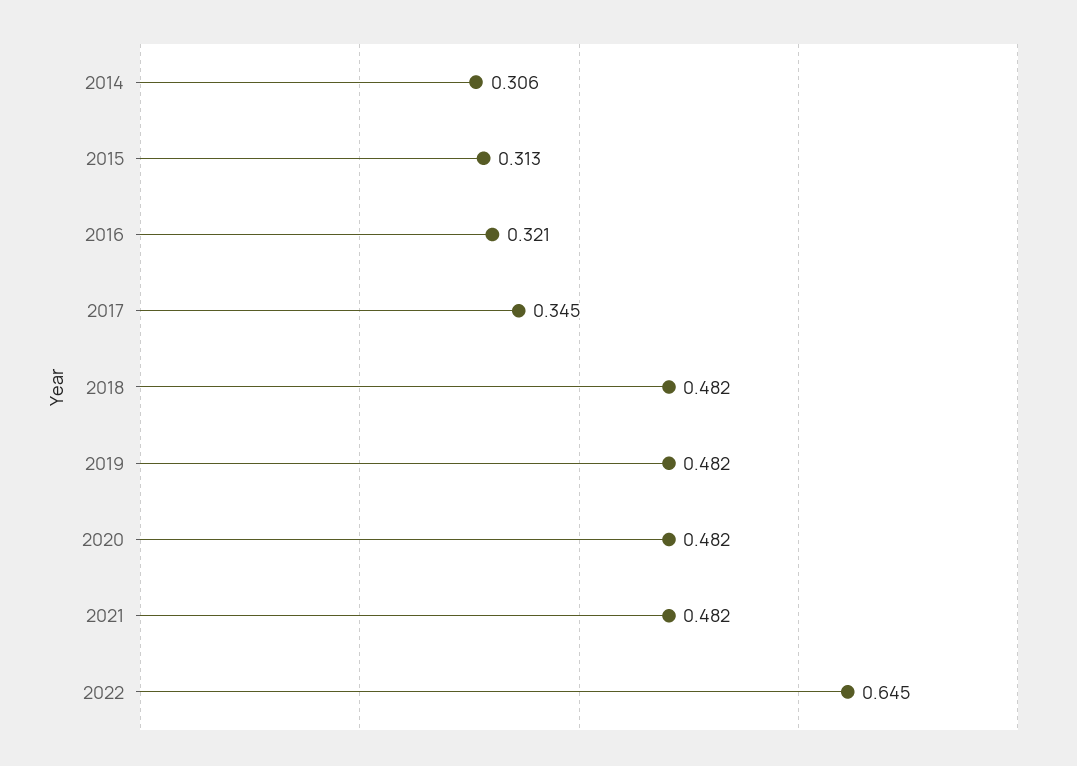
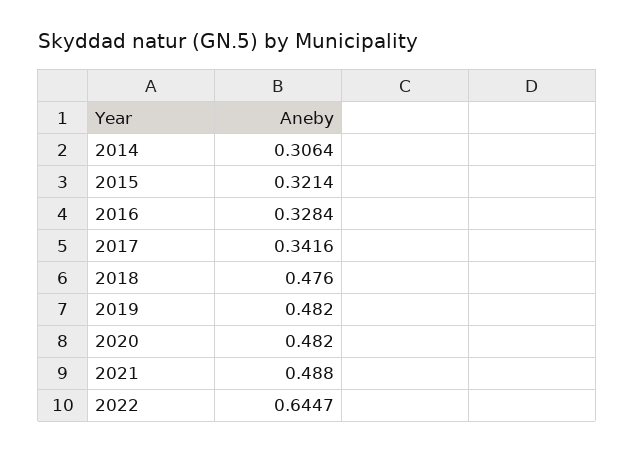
2015: 0.313 -> 0.3214
2016: 0.321 -> 0.3284
2017: 0.345 -> 0.3416
2018: 0.482 -> 0.476
2021: 0.482 -> 0.488

